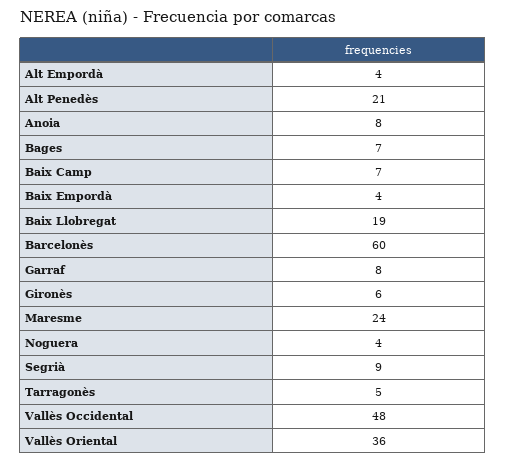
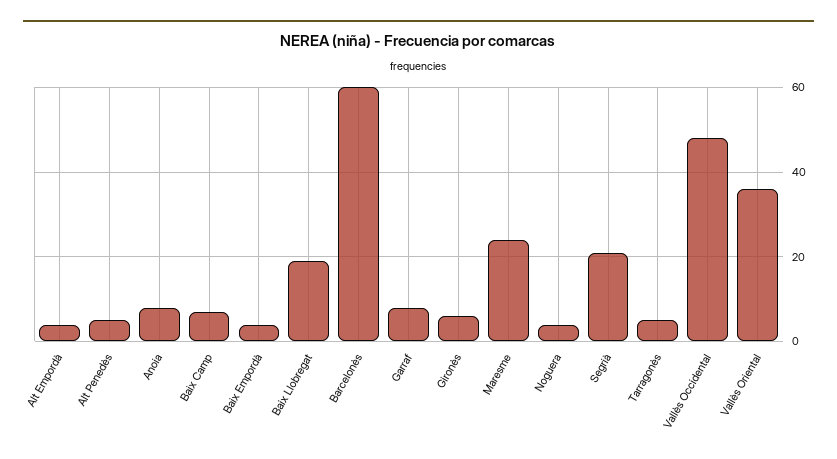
Alt Penedès: 21 -> 5
Bages: 7 -> none
Segrià: 9 -> 20

